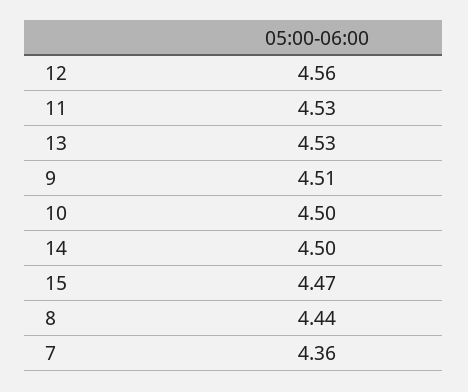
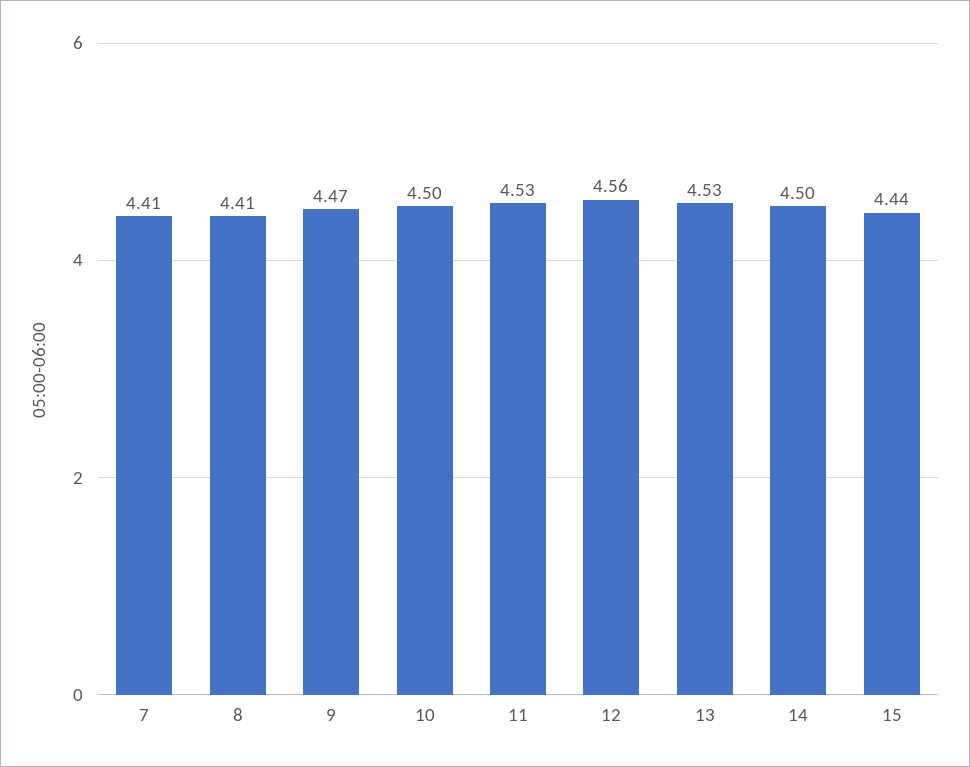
9: 4.51 -> 4.47
15: 4.47 -> 4.44
8: 4.44 -> 4.41
7: 4.36 -> 4.41

